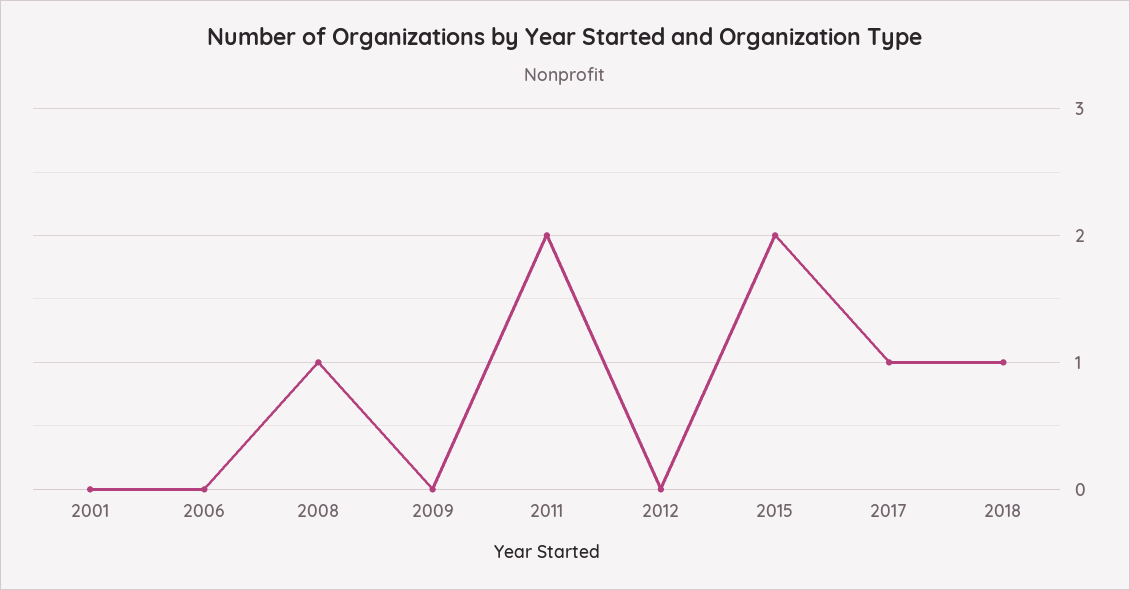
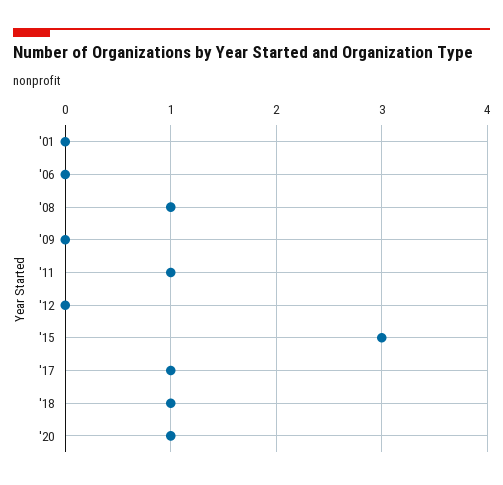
2011: 2 -> 1
2015: 2 -> 3
'20: none -> 1

